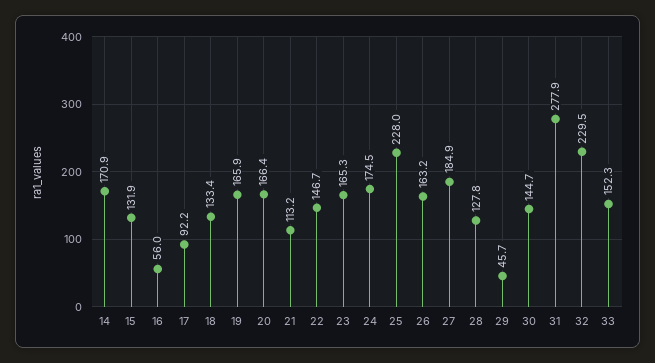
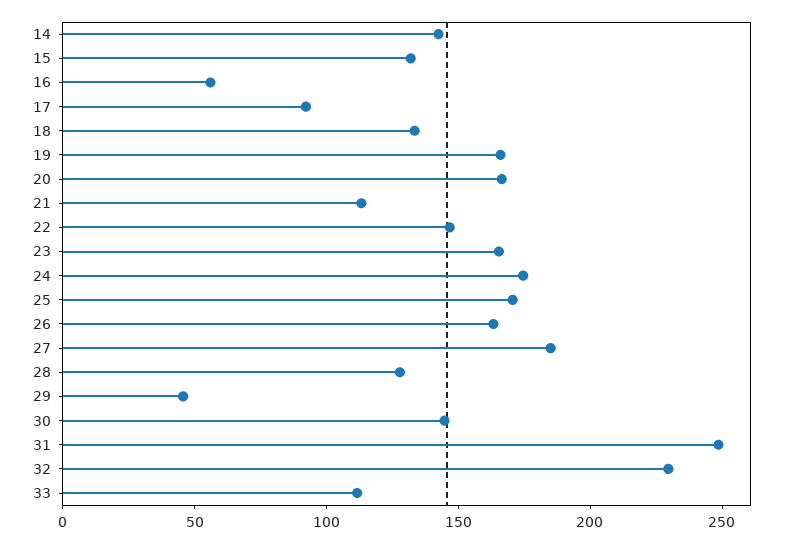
14: 170.9 -> 140
25: 228 -> 170
31: 277.9 -> 250
33: 152.3 -> 110

